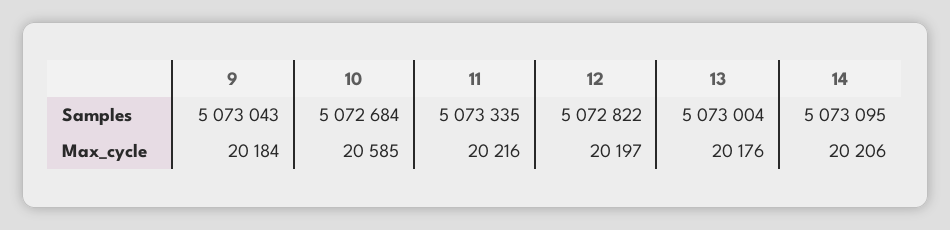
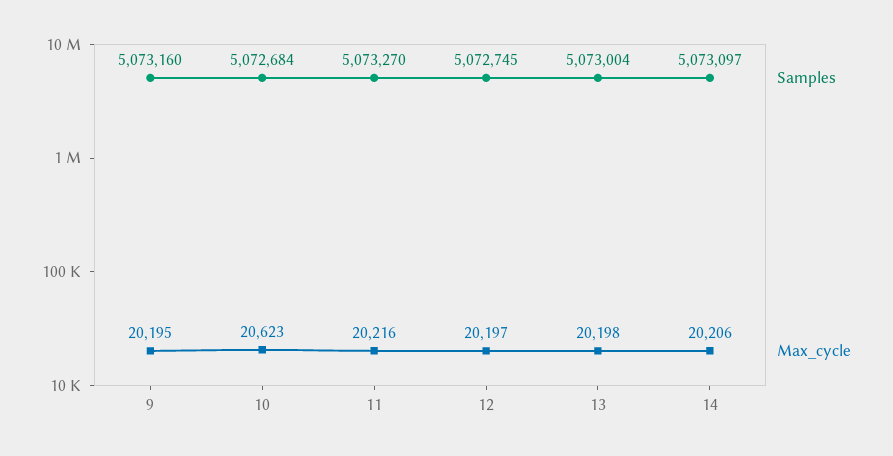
Samples, 9: 5073043 -> 5073160
Samples, 11: 5073335 -> 5073270
Samples, 12: 5072822 -> 5072745
Samples, 14: 5073095 -> 5073097
Max_cycle, 9: 20184 -> 20195
Max_cycle, 10: 20585 -> 20623
Max_cycle, 13: 20176 -> 20198

